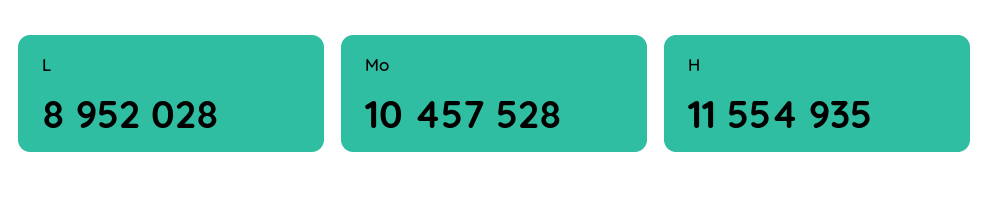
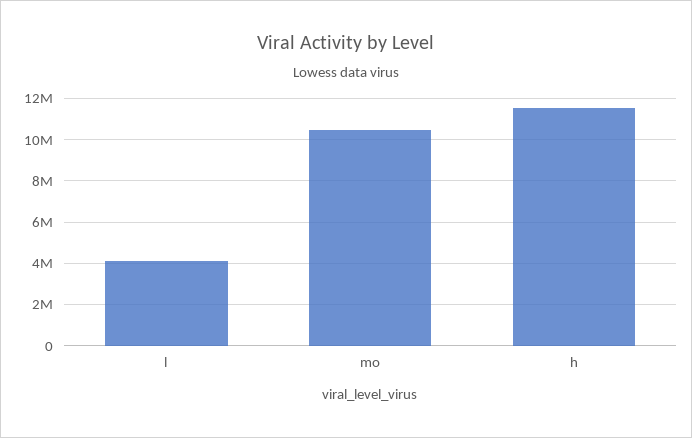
L: 8952028 -> 4000000

